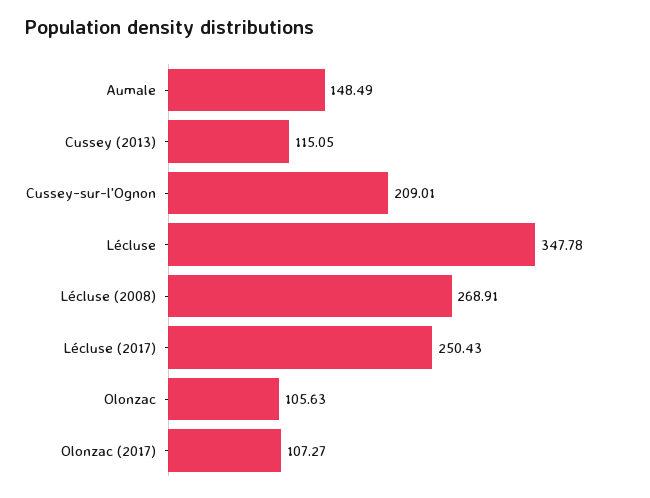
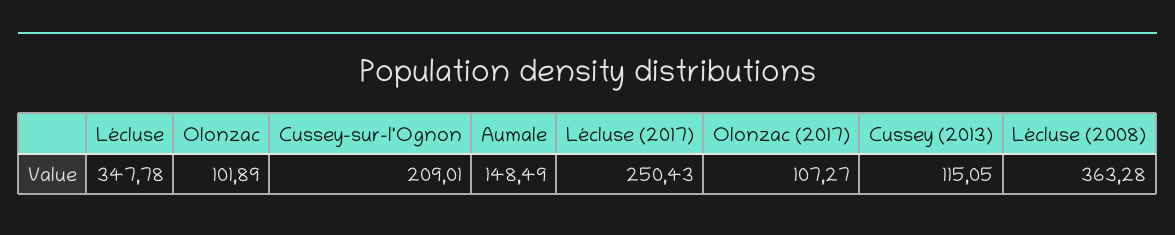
Lécluse (2008): 268.91 -> 363.28
Olonzac: 105.63 -> 101.89

